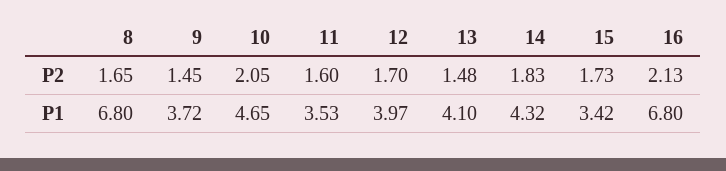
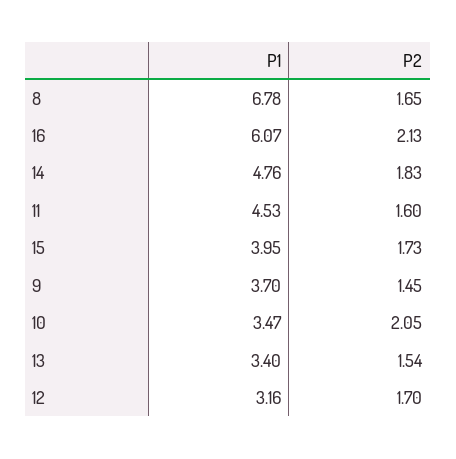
13, P2: 1.48 -> 1.54
8, P1: 6.8 -> 6.78
9, P1: 3.72 -> 3.7
10, P1: 4.65 -> 3.47
11, P1: 3.53 -> 4.53
12, P1: 3.97 -> 3.16
13, P1: 4.1 -> 3.4
14, P1: 4.32 -> 4.76
15, P1: 3.42 -> 3.95
16, P1: 6.8 -> 6.07

